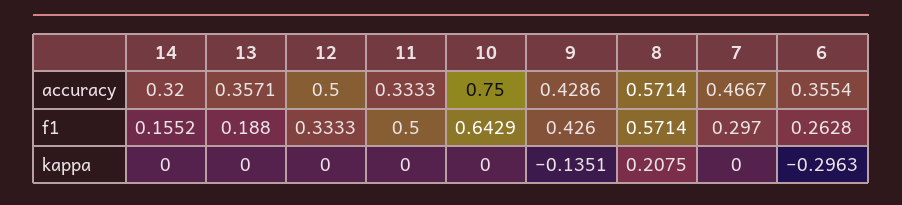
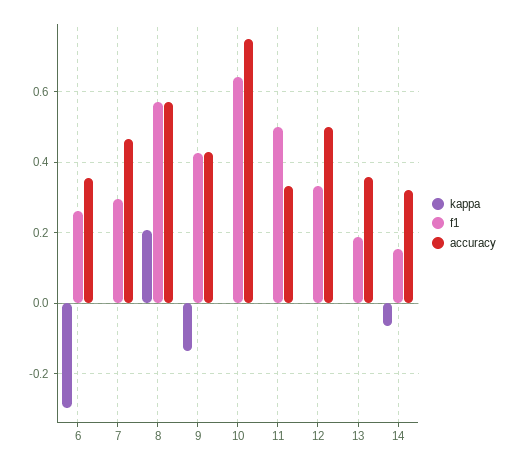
kappa, 14: 0 -> -0.06

